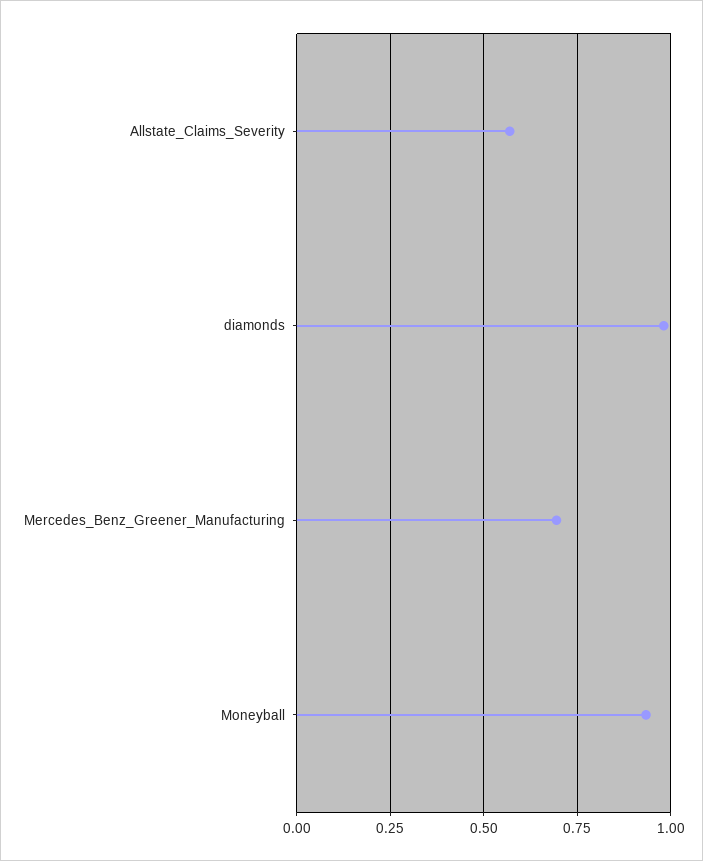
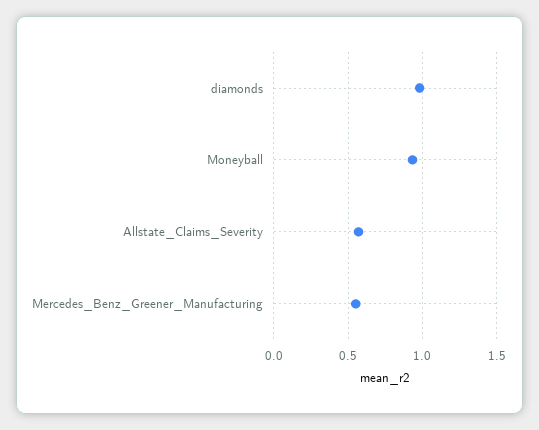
Mercedes_Benz_Greener_Manufacturing: 0.7 -> 0.55

